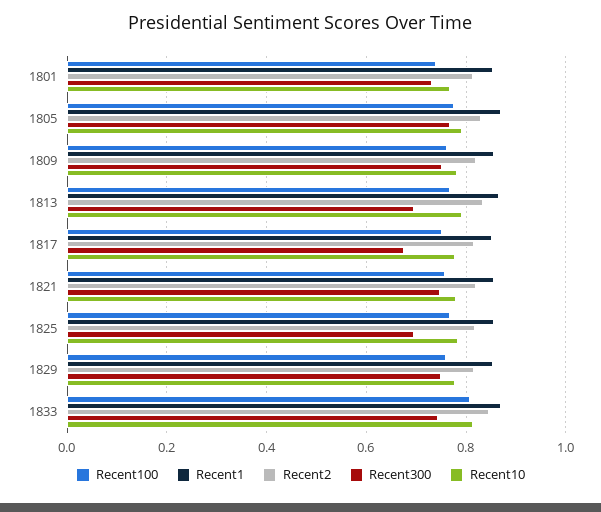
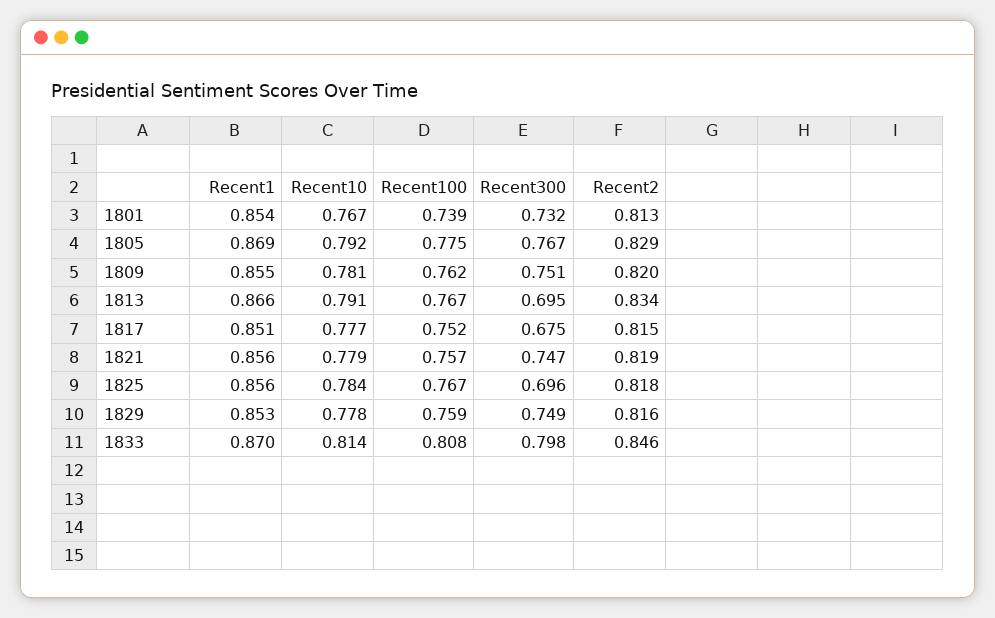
Recent300, 1833: 0.74 -> 0.798

